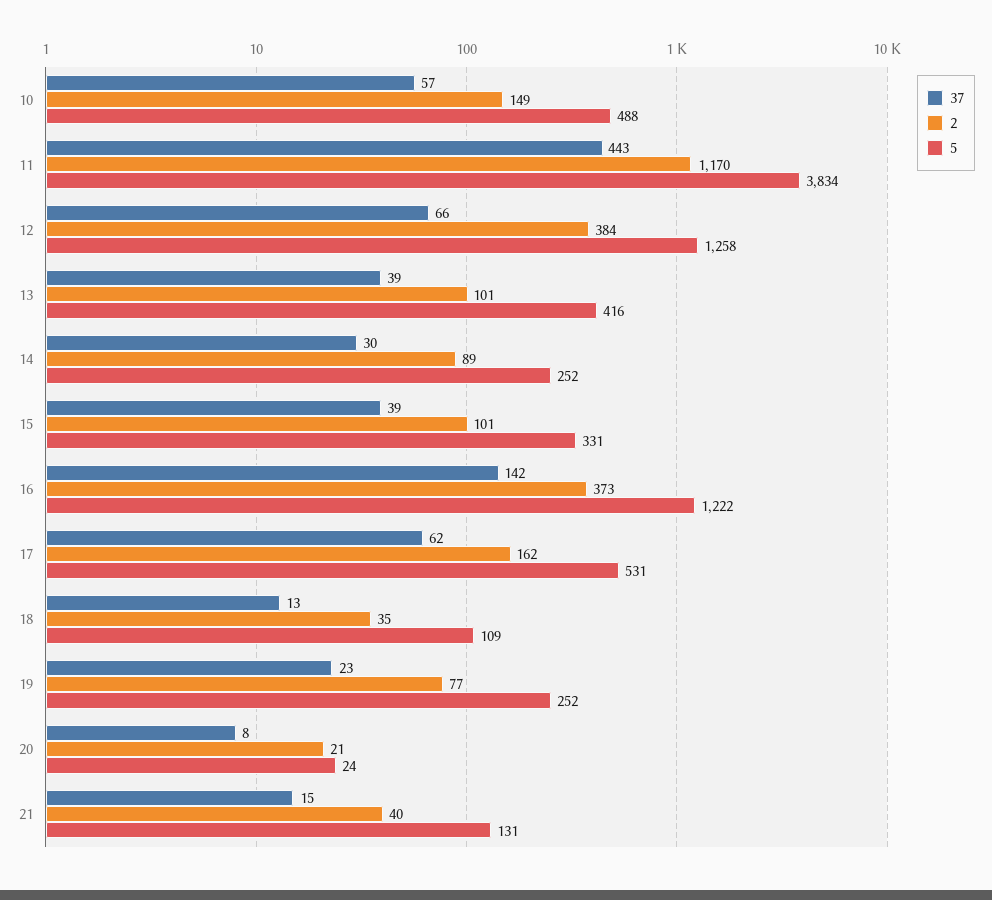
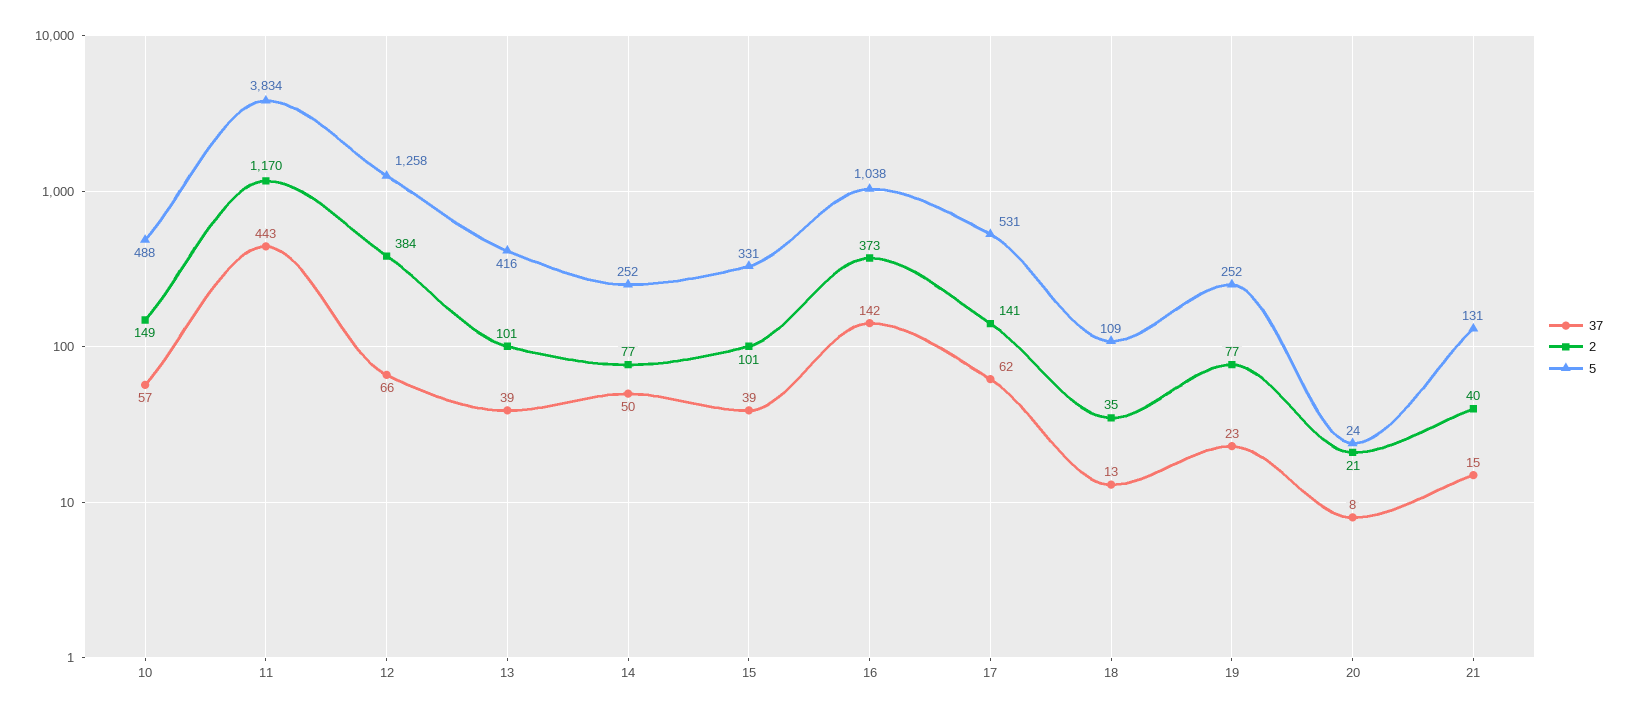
37, 14: 30 -> 50
2, 14: 89 -> 77
5, 16: 1222 -> 1038
2, 17: 162 -> 141

